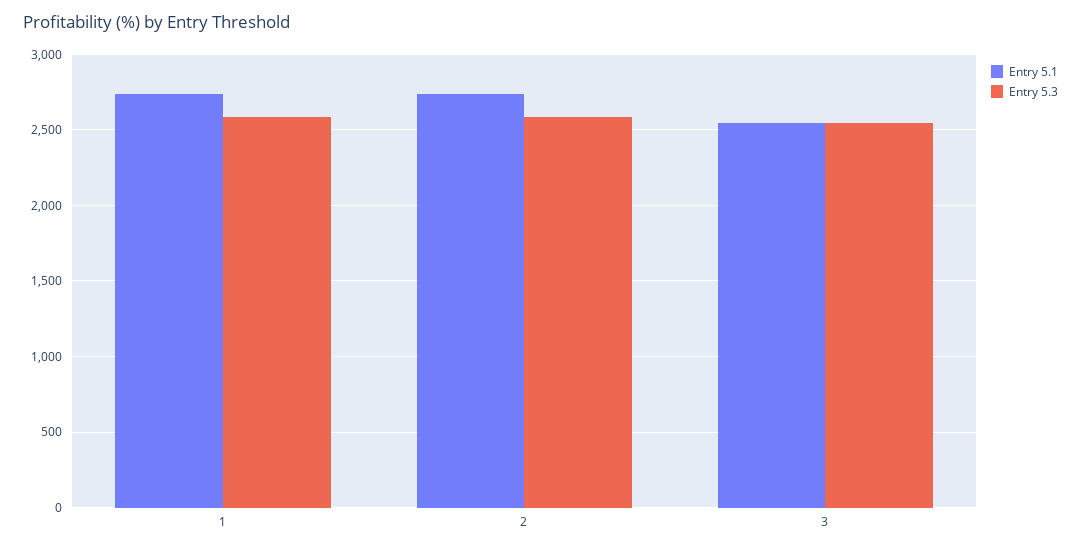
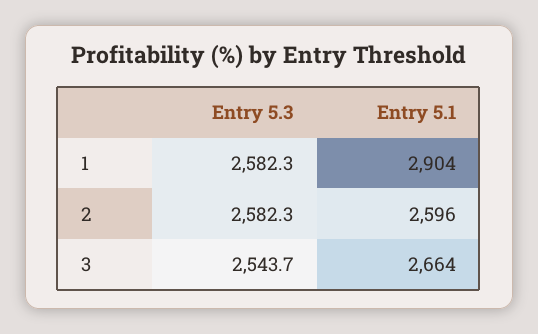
Entry 5.1, 1: 2750 -> 2904
Entry 5.1, 2: 2750 -> 2596
Entry 5.1, 3: 2550 -> 2664

